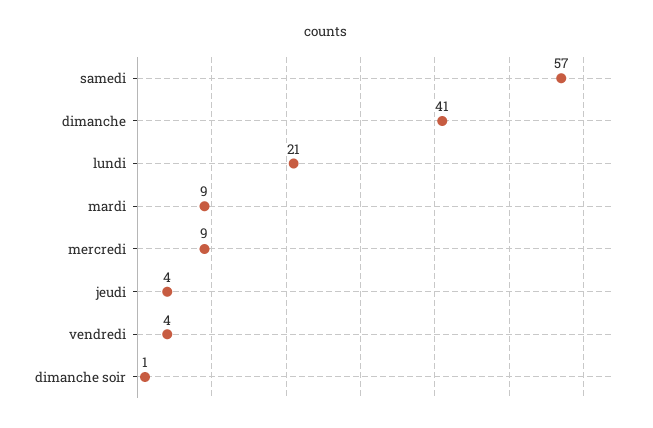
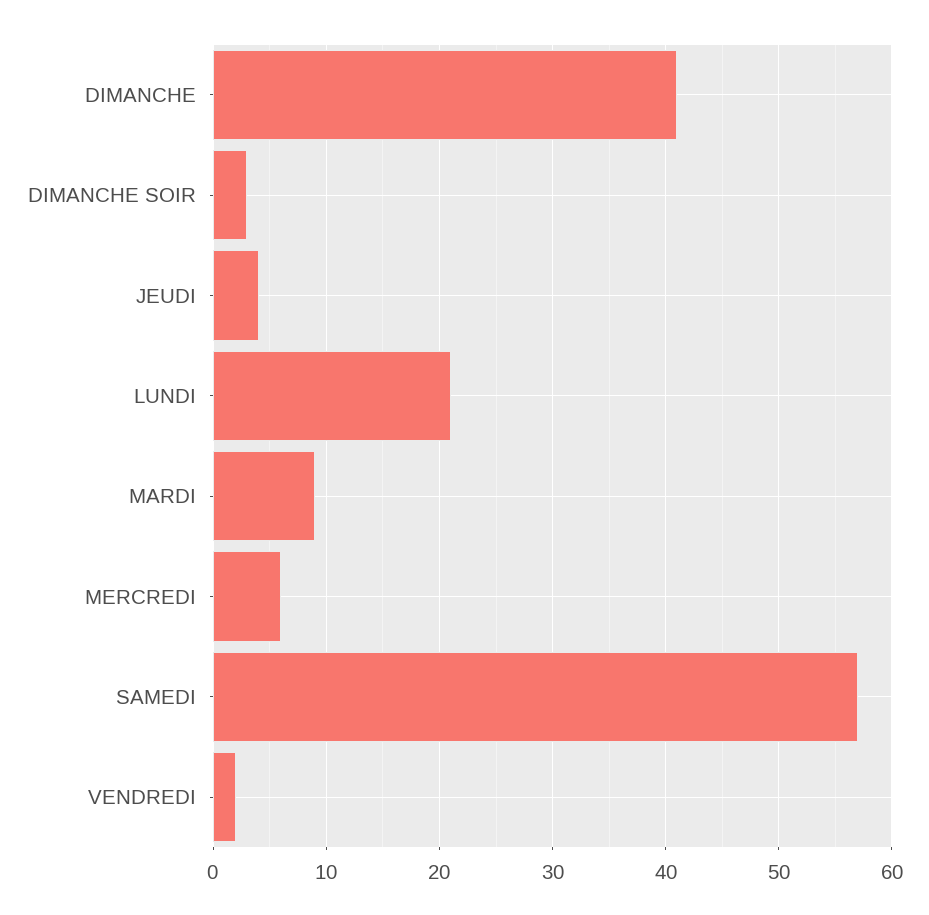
mercredi: 9 -> 6
vendredi: 4 -> 2
dimanche soir: 1 -> 3

